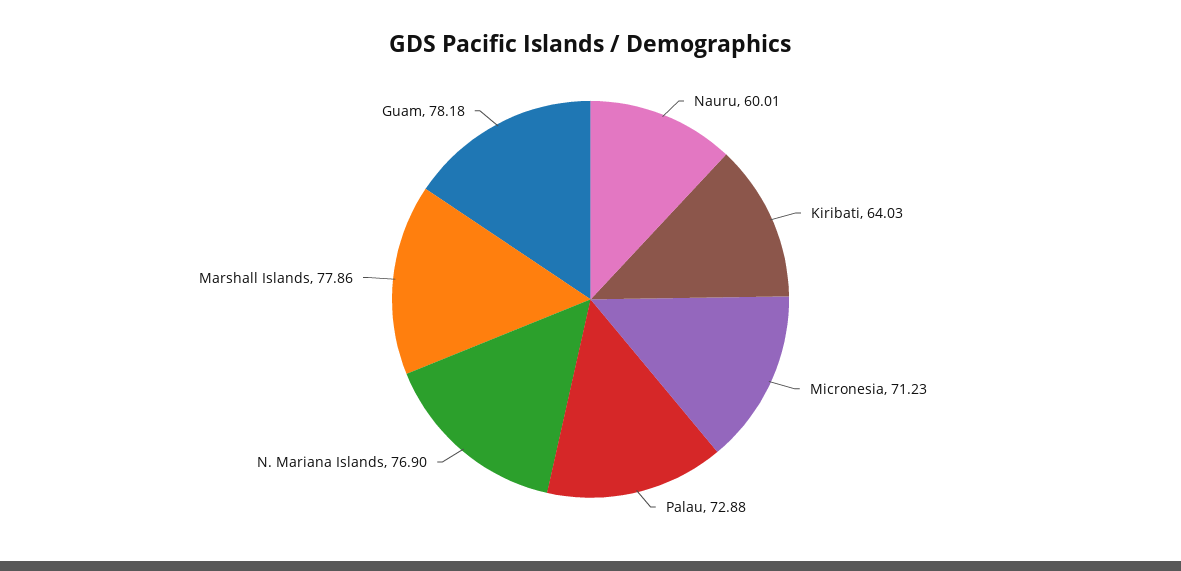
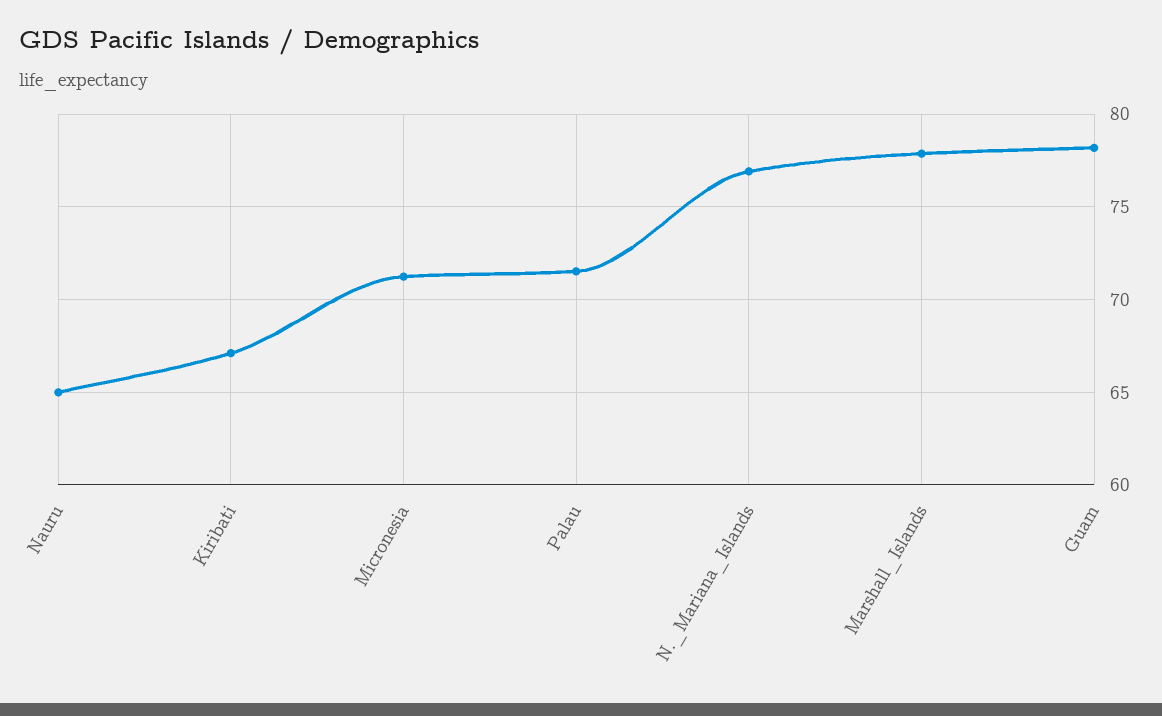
Nauru: 60.01 -> 65
Kiribati: 64.03 -> 67
Palau: 72.88 -> 71.5

